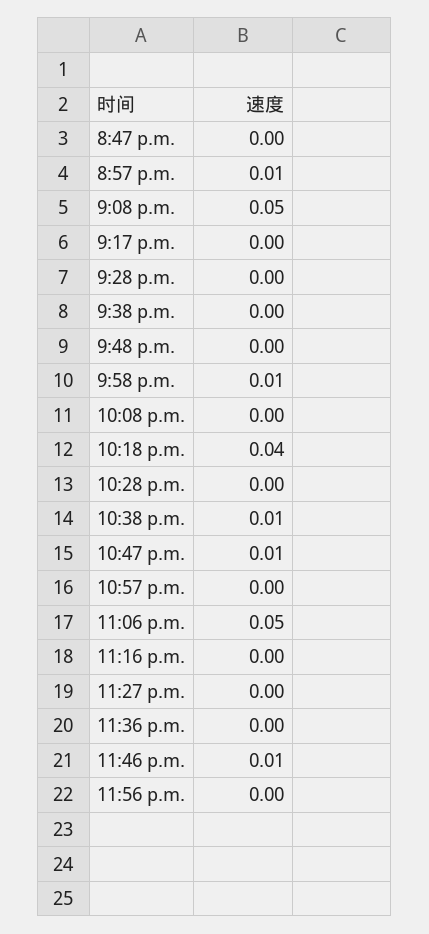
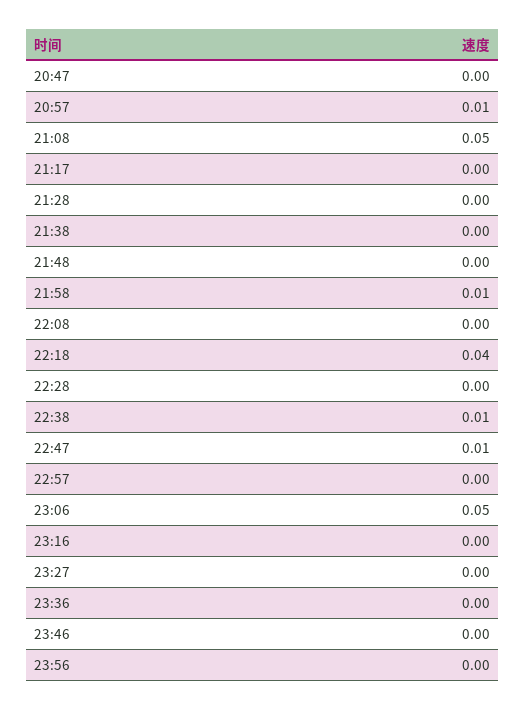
11:46 p.m.: 0.01 -> 0

